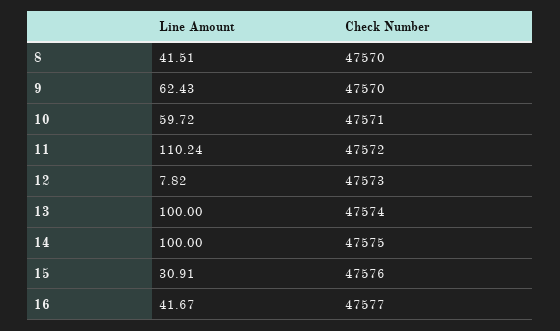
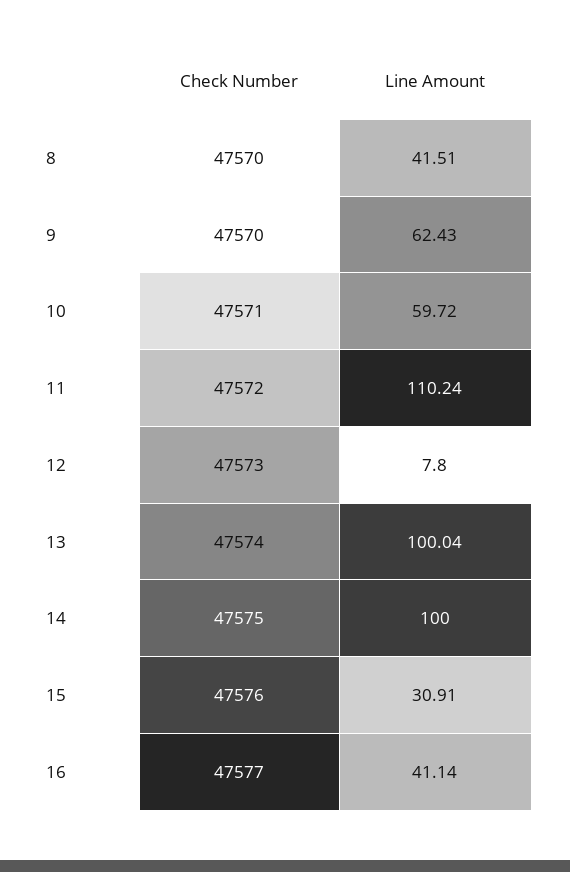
Line Amount, 12: 7.82 -> 7.8
Line Amount, 13: 100 -> 100.04
Line Amount, 16: 41.67 -> 41.14

